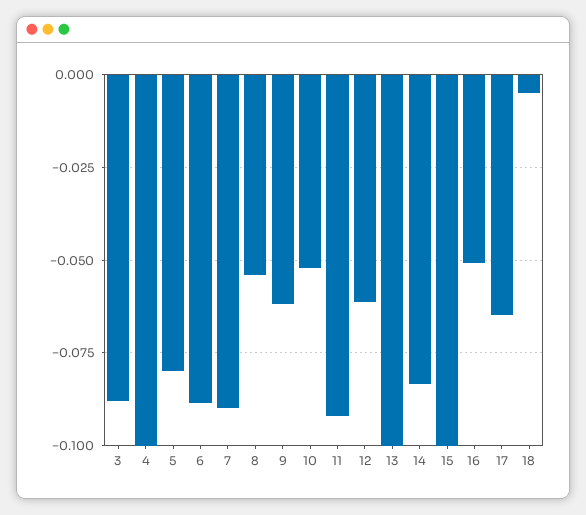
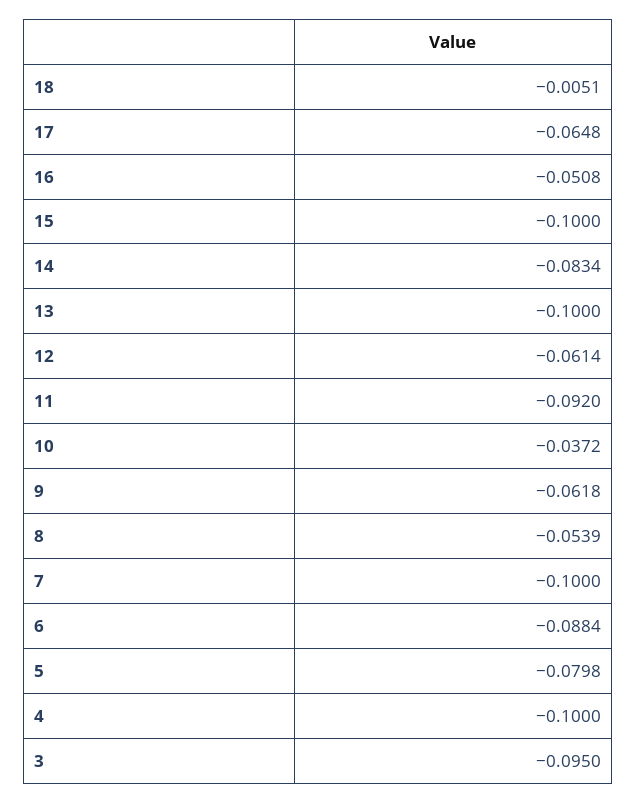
3: -0.0875 -> -0.095
7: -0.09 -> -0.1
10: -0.0525 -> -0.0372

